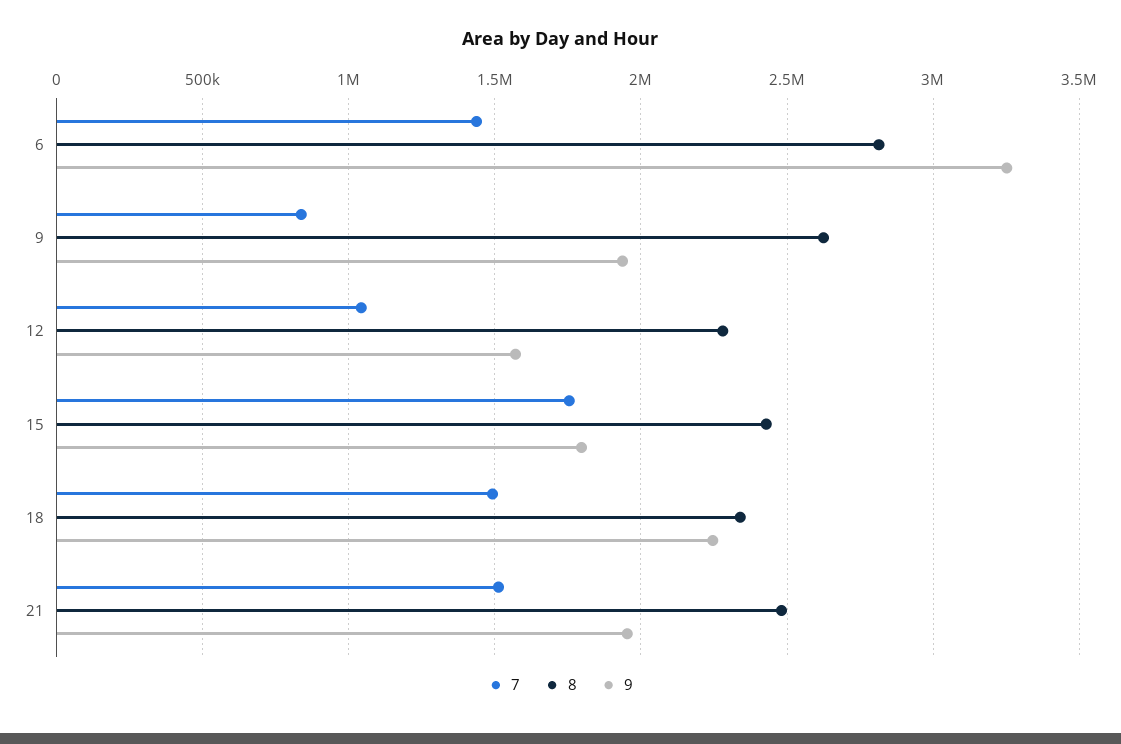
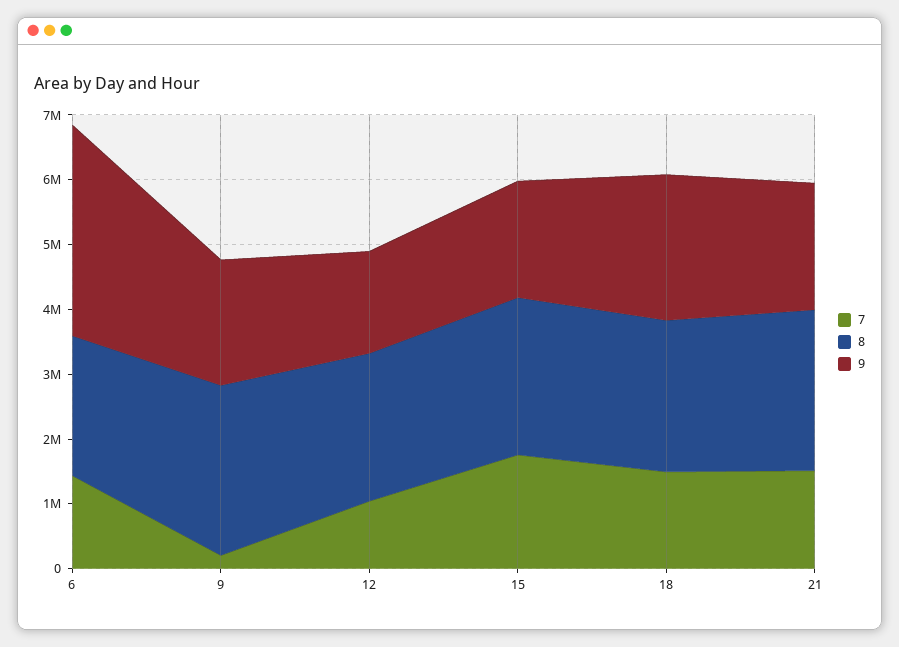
8, 6: 2800000 -> 2200000
7, 9: 850000 -> 200000

